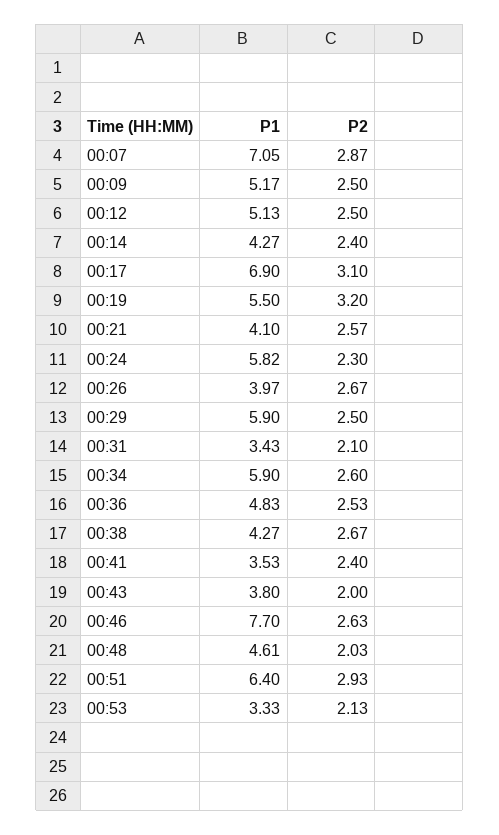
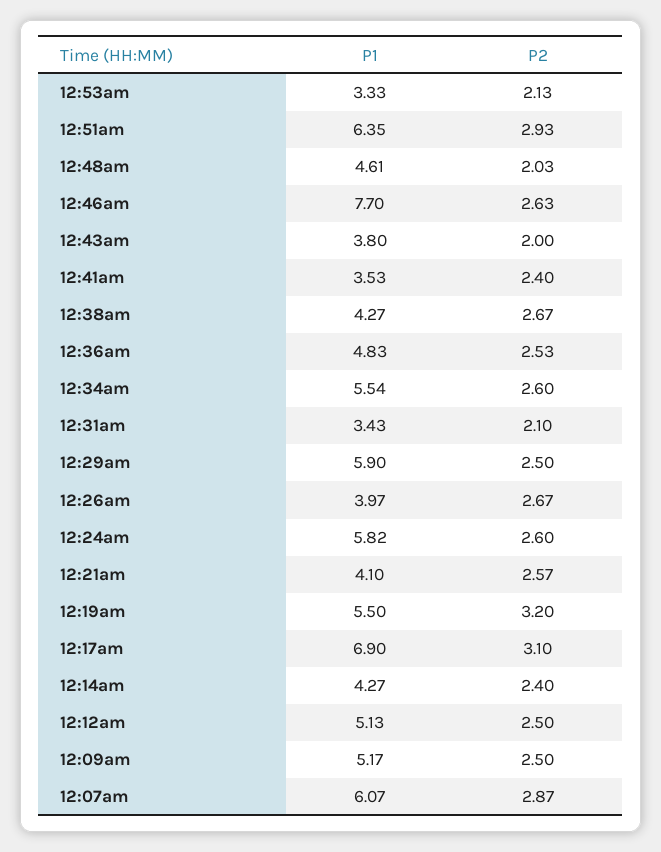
P1, 00:07: 7.05 -> 6.07
P2, 00:24: 2.3 -> 2.6
P1, 00:34: 5.9 -> 5.54
P1, 00:51: 6.4 -> 6.35

